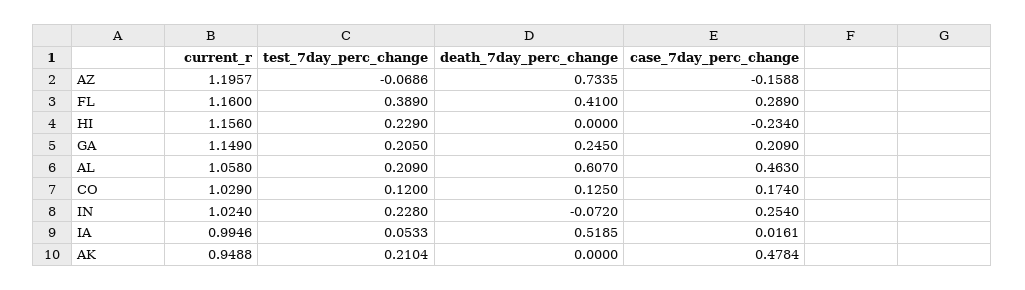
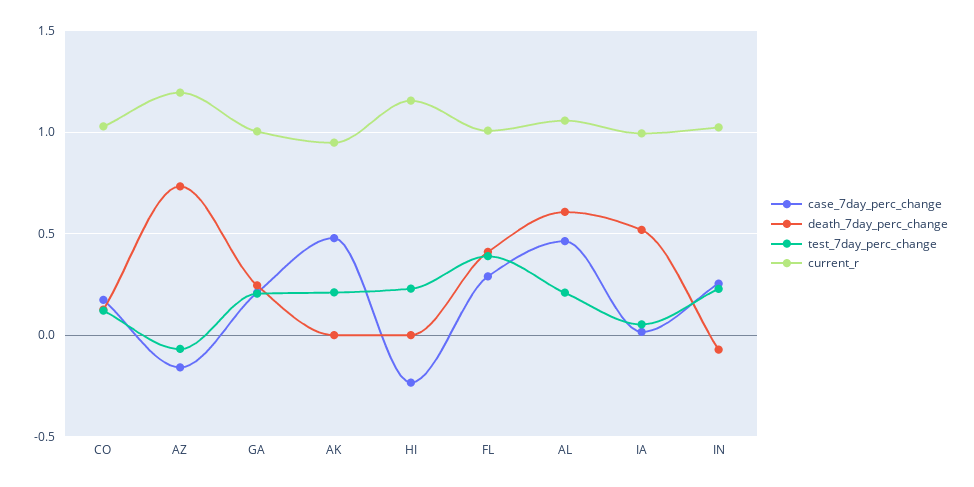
current_r, FL: 1.16 -> 1
current_r, GA: 1.149 -> 1

